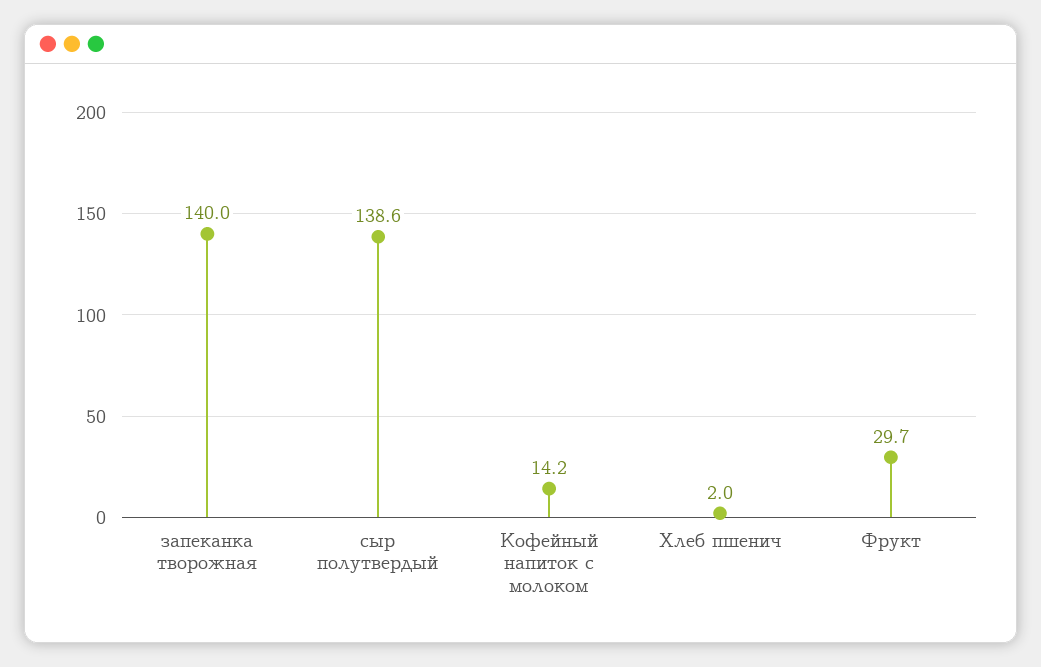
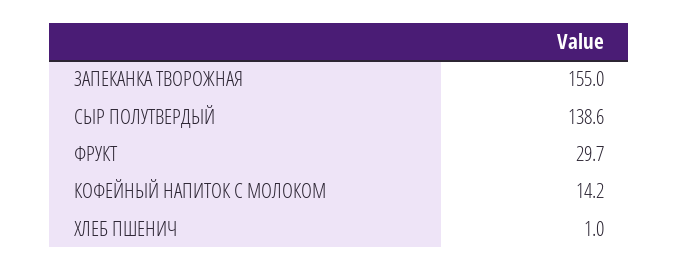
запеканка творожная: 140 -> 155
Хлеб пшенич: 2 -> 1

